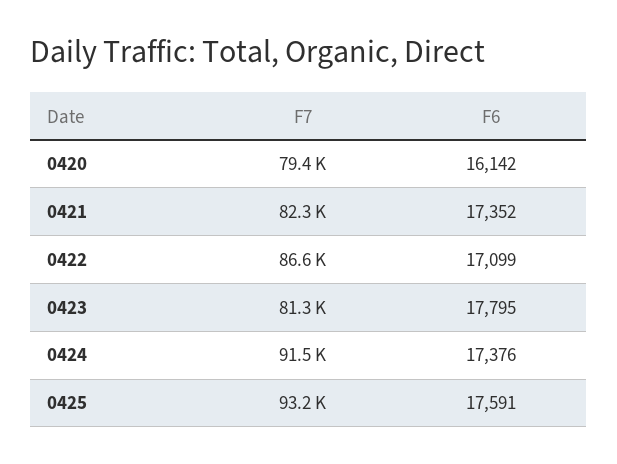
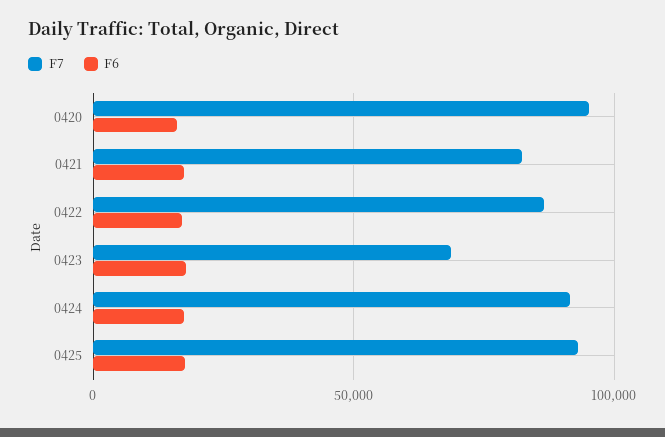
F7, 0420: 79400 -> 95000
F7, 0423: 81300 -> 70000

